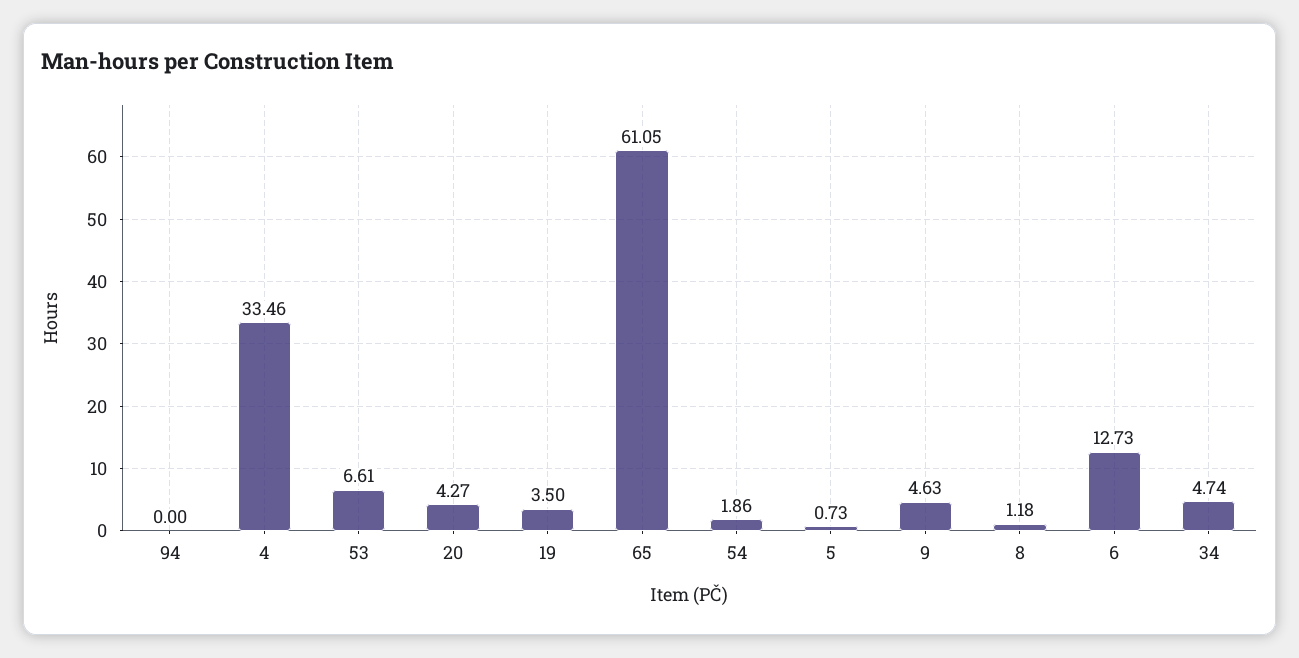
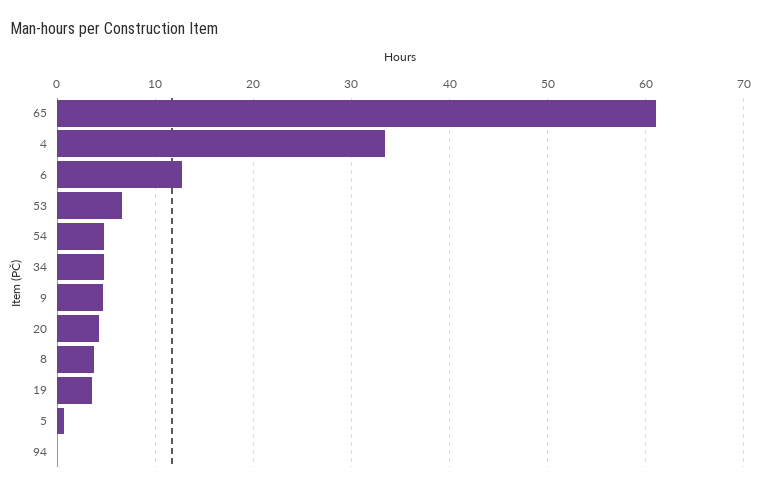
54: 1.86 -> 5
8: 1.18 -> 4

